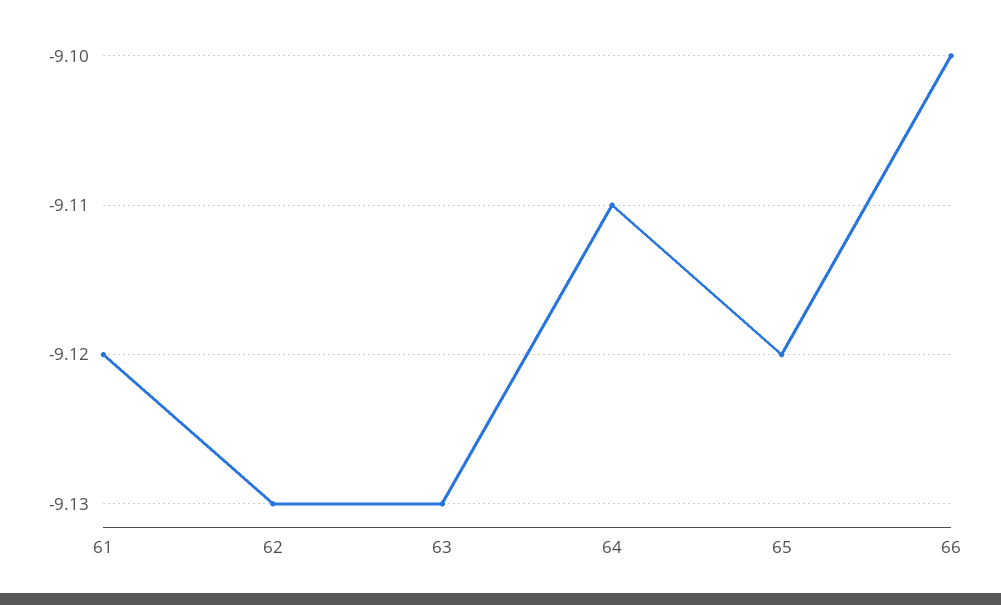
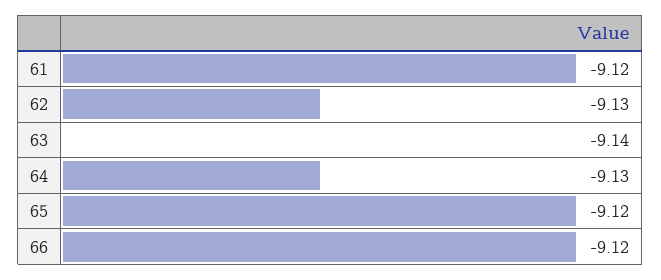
63: -9.13 -> -9.14
64: -9.11 -> -9.13
66: -9.1 -> -9.12

